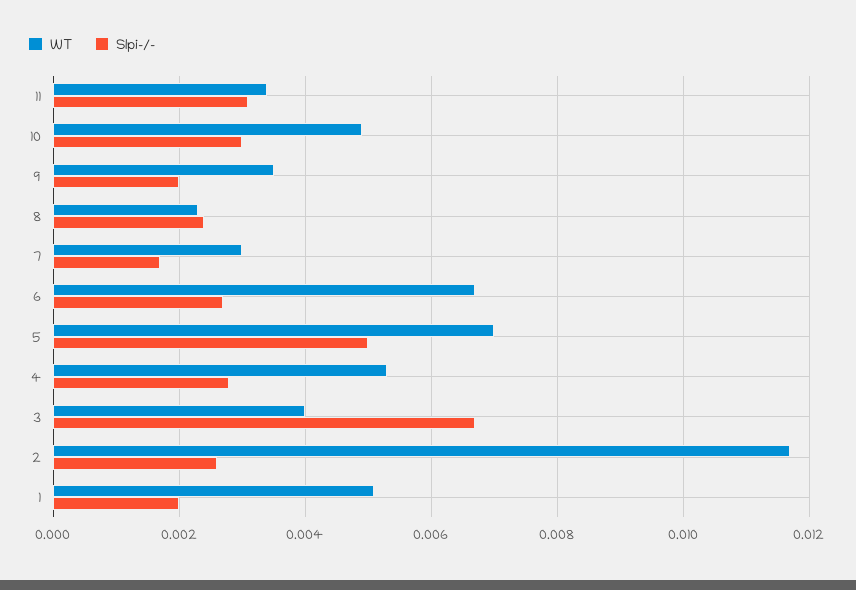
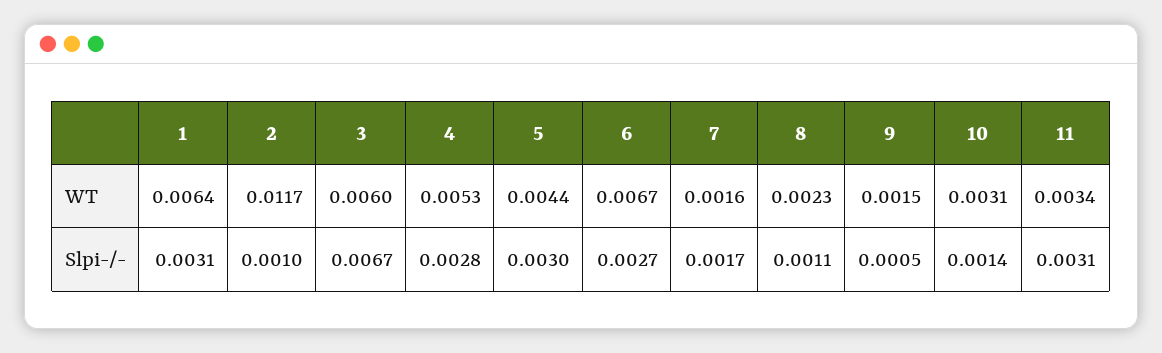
WT, 10: 0.005 -> 0.0031
Slpi-/-, 10: 0.003 -> 0.0014
WT, 9: 0.0035 -> 0.0015
Slpi-/-, 9: 0.002 -> 0.0005
Slpi-/-, 8: 0.0025 -> 0.0011
WT, 7: 0.003 -> 0.0016
WT, 5: 0.007 -> 0.0044
Slpi-/-, 5: 0.005 -> 0.003
WT, 3: 0.004 -> 0.006
Slpi-/-, 2: 0.0025 -> 0.001
WT, 1: 0.005 -> 0.0064
Slpi-/-, 1: 0.002 -> 0.0031

